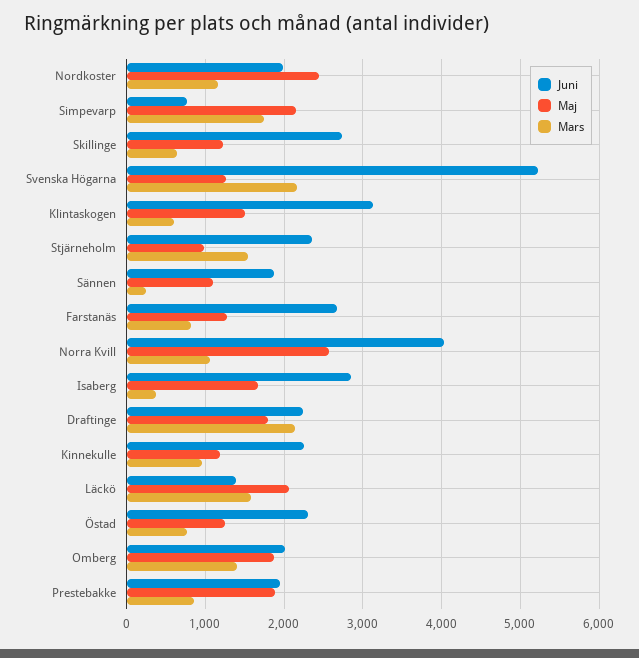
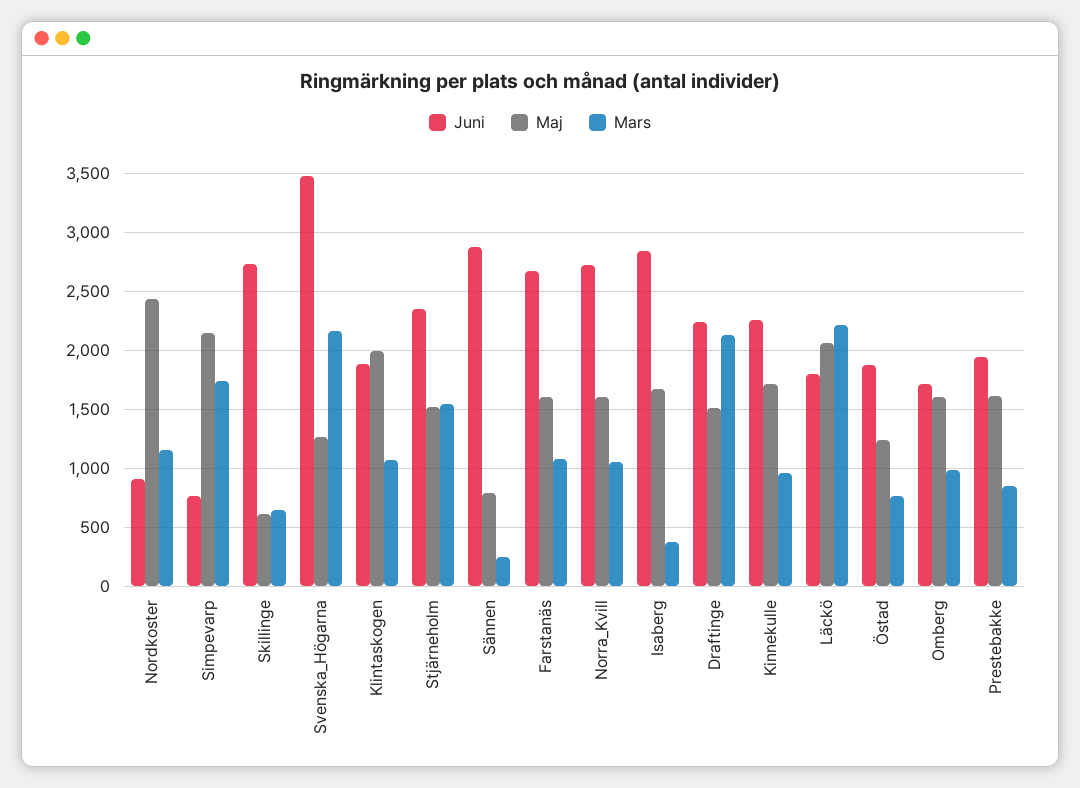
Juni, Nordkoster: 2000 -> 900
Maj, Skillinge: 1200 -> 600
Juni, Svenska Högarna: 5200 -> 3500
Juni, Klintaskogen: 3100 -> 1900
Maj, Klintaskogen: 1500 -> 2000
Mars, Klintaskogen: 600 -> 1100
Maj, Stjärneholm: 1000 -> 1500
Juni, Sännen: 1900 -> 2900
Maj, Sännen: 1100 -> 800
Maj, Farstanäs: 1300 -> 1600
Mars, Farstanäs: 800 -> 1100
Juni, Norra Kvill: 4000 -> 2700
Maj, Norra Kvill: 2600 -> 1600
Maj, Draftinge: 1800 -> 1500
Maj, Kinnekulle: 1200 -> 1700
Juni, Läckö: 1400 -> 1800
Mars, Läckö: 1600 -> 2200
Juni, Östad: 2300 -> 1900
Juni, Omberg: 2000 -> 1700
Maj, Omberg: 1900 -> 1600
Mars, Omberg: 1400 -> 1000
Maj, Prestebakke: 1900 -> 1600

